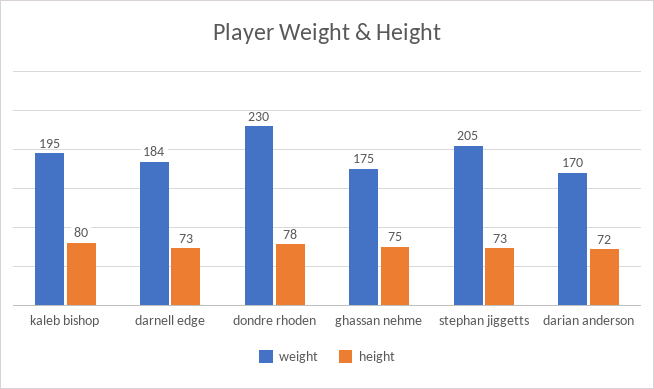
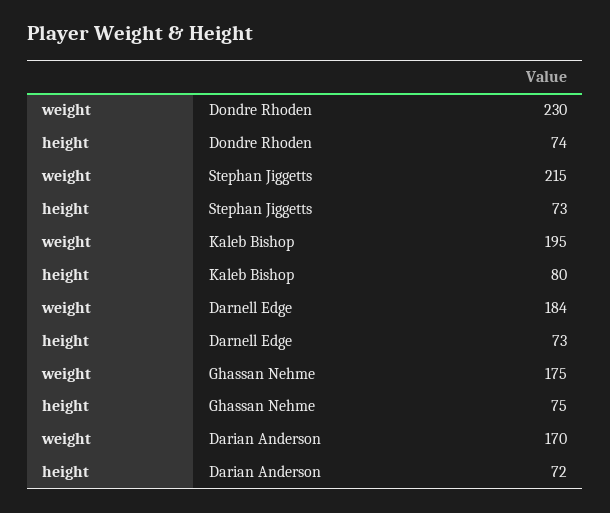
height, dondre rhoden: 78 -> 74
weight, stephan jiggetts: 205 -> 215

